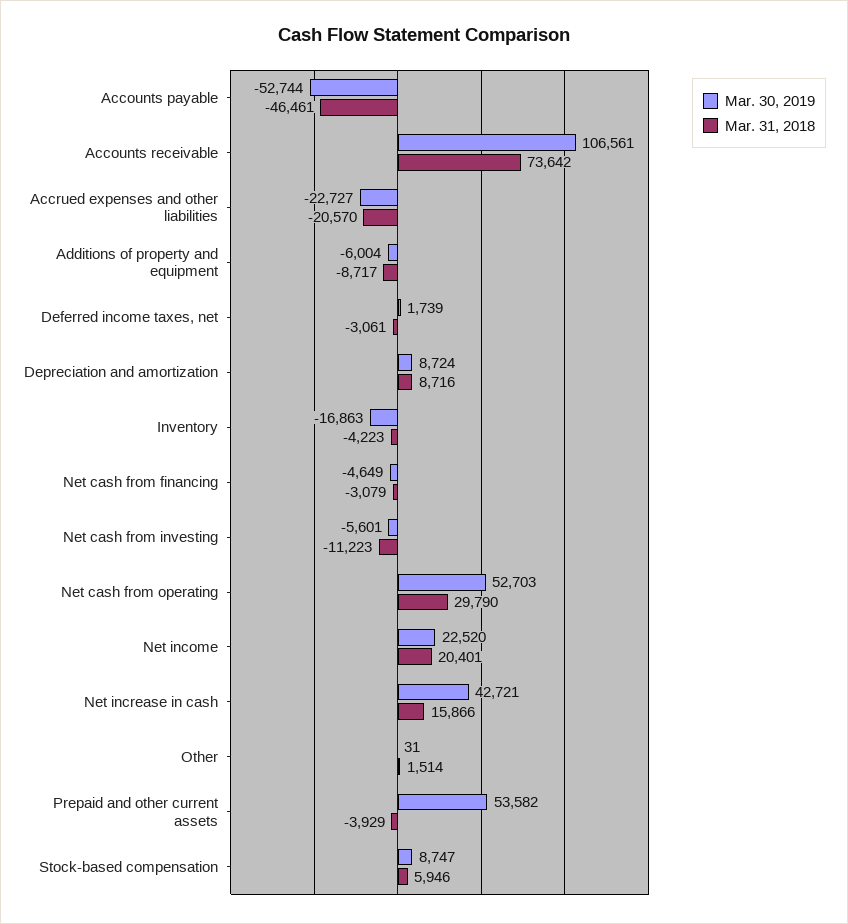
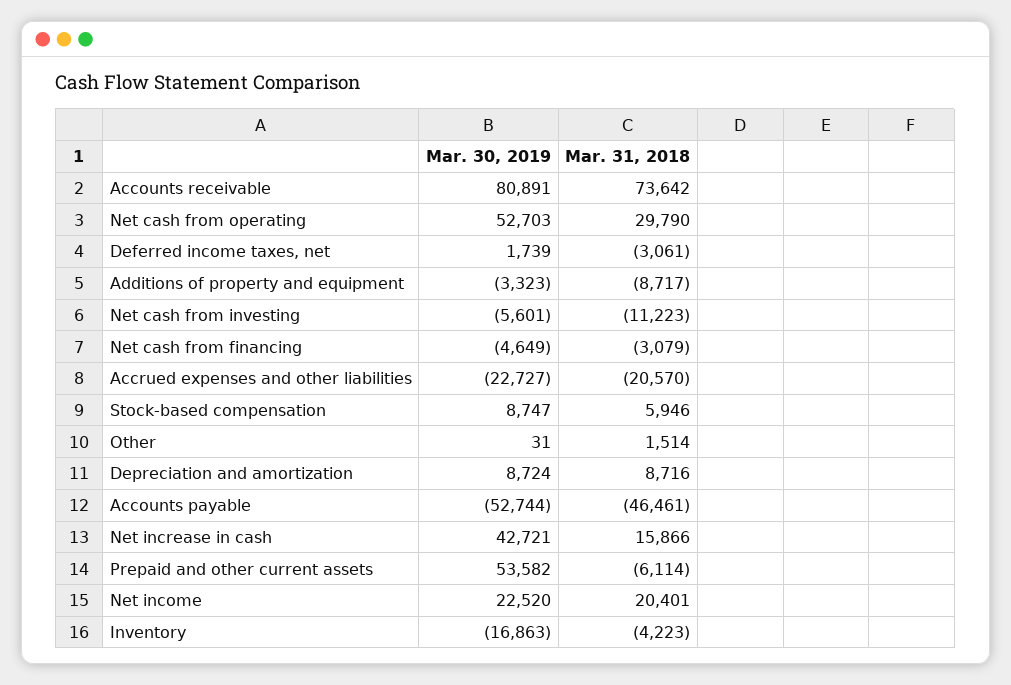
Mar. 30, 2019, Accounts receivable: 106561 -> 80891
Mar. 30, 2019, Additions of property and equipment: -6004 -> -3323
Mar. 31, 2018, Prepaid and other current assets: -3929 -> -6114

